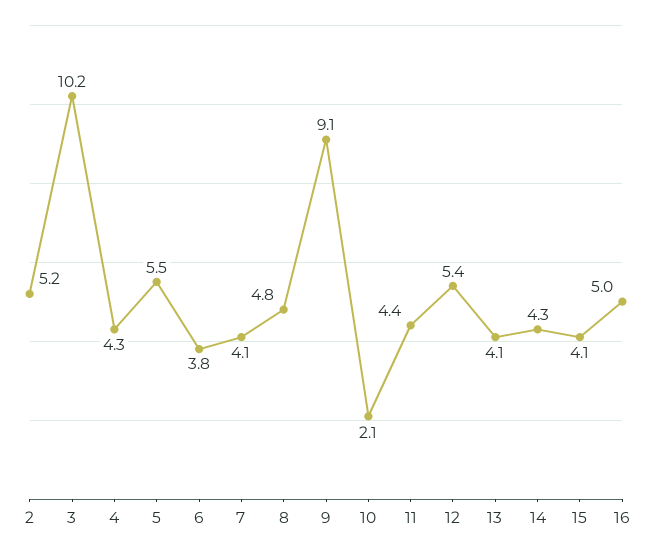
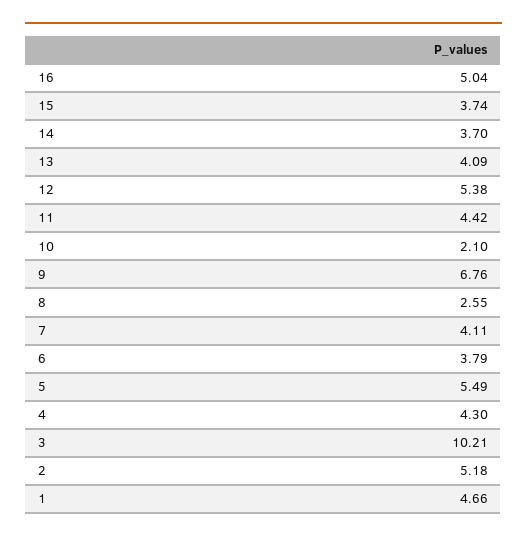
8: 4.8 -> 2.55
9: 9.1 -> 6.76
14: 4.3 -> 3.7
15: 4.1 -> 3.74
1: none -> 4.66

